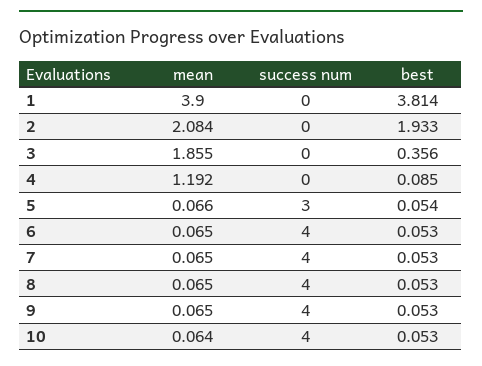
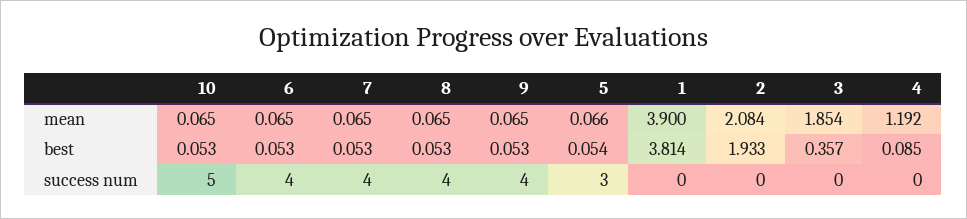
mean, 3: 1.855 -> 1.854
best, 3: 0.356 -> 0.357
mean, 10: 0.064 -> 0.065
success num, 10: 4 -> 5

